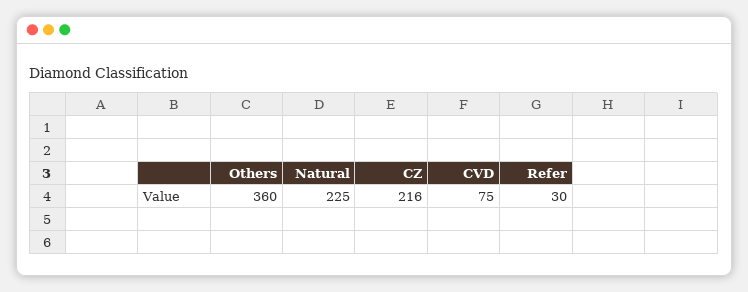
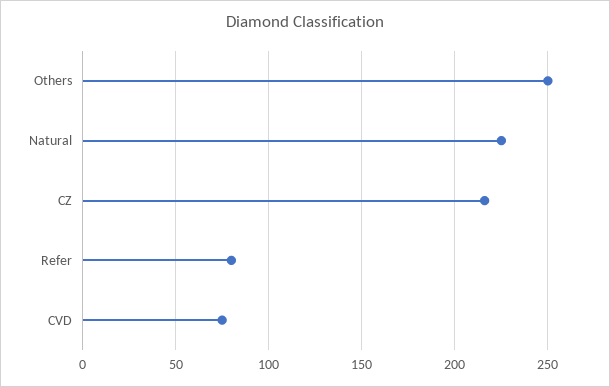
Others: 360 -> 250
Refer: 30 -> 80

